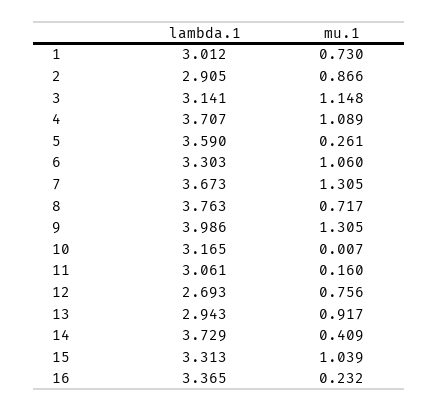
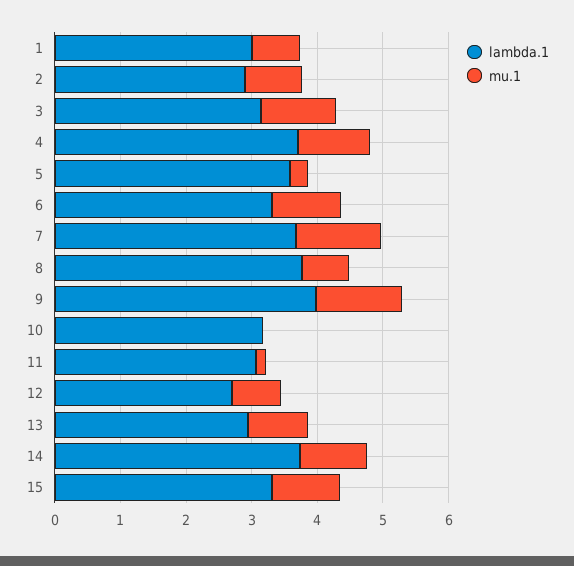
mu.1, 14: 0.409 -> 1
lambda.1, 16: 3.365 -> none
mu.1, 16: 0.232 -> none

